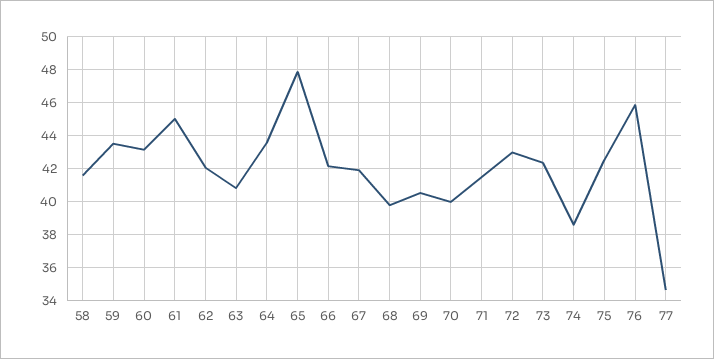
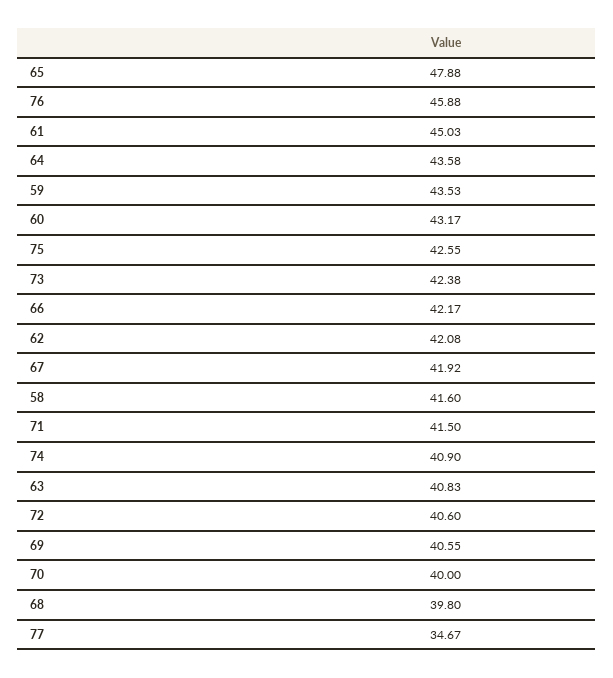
72: 43 -> 40.6
74: 38.5 -> 40.9

